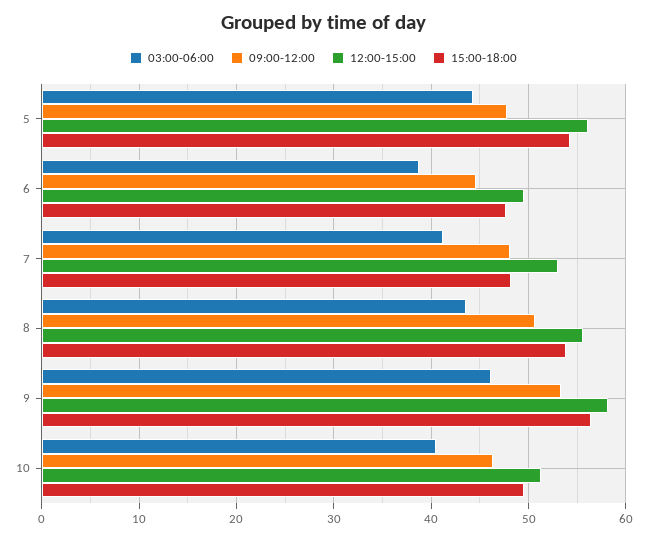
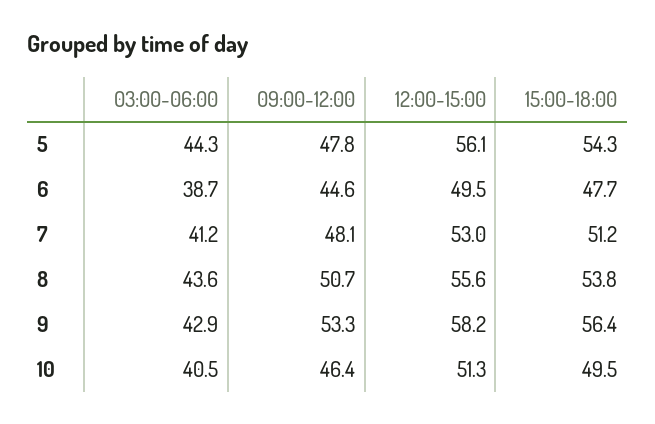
15:00-18:00, 7: 48 -> 51.2
03:00-06:00, 9: 46 -> 42.9

